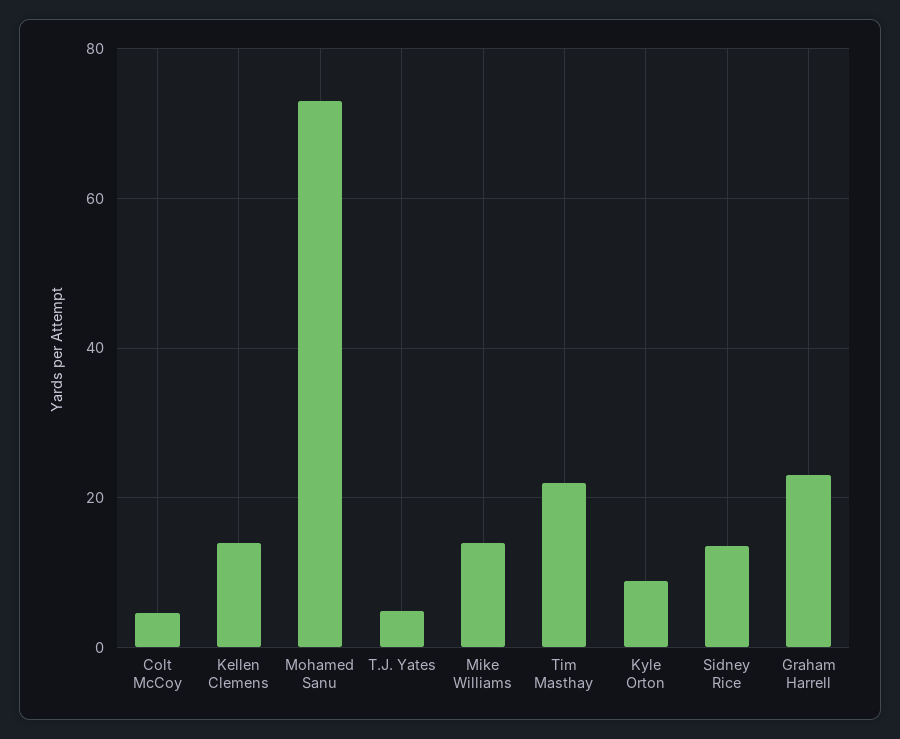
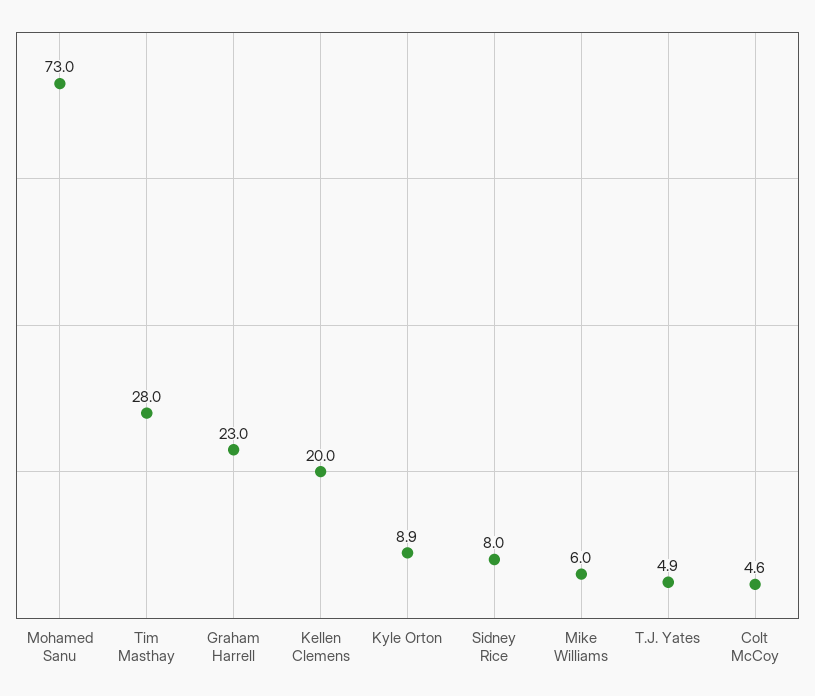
Kellen Clemens: 14 -> 20
Mike Williams: 14 -> 6
Tim Masthay: 22 -> 28
Sidney Rice: 14 -> 8

